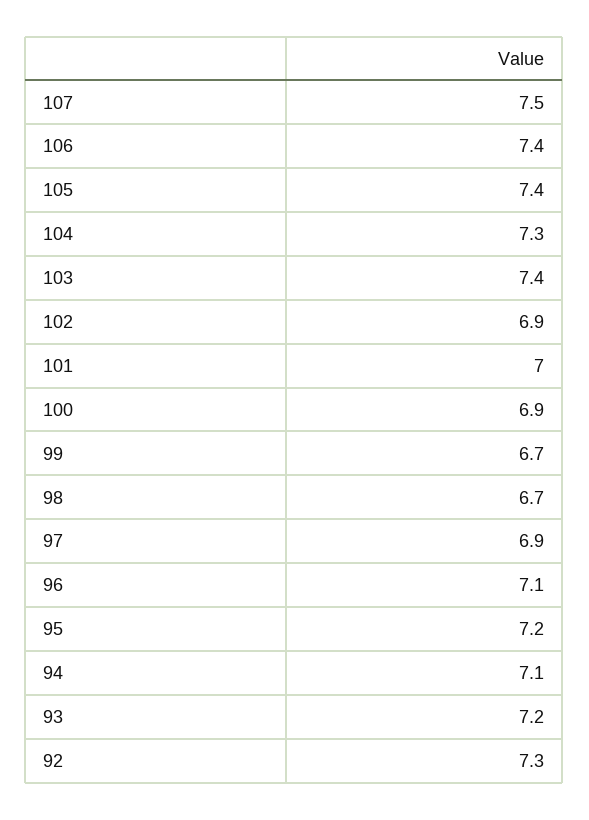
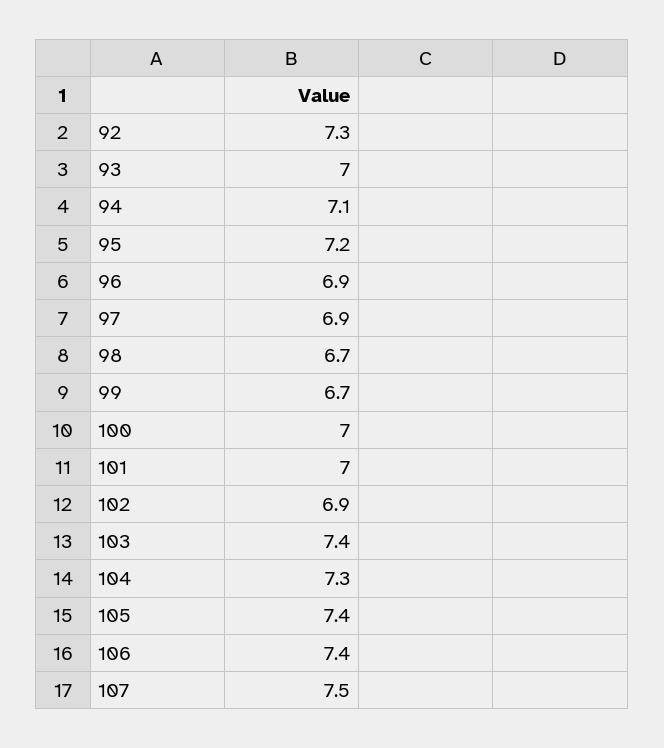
100: 6.9 -> 7
96: 7.1 -> 6.9
93: 7.2 -> 7

